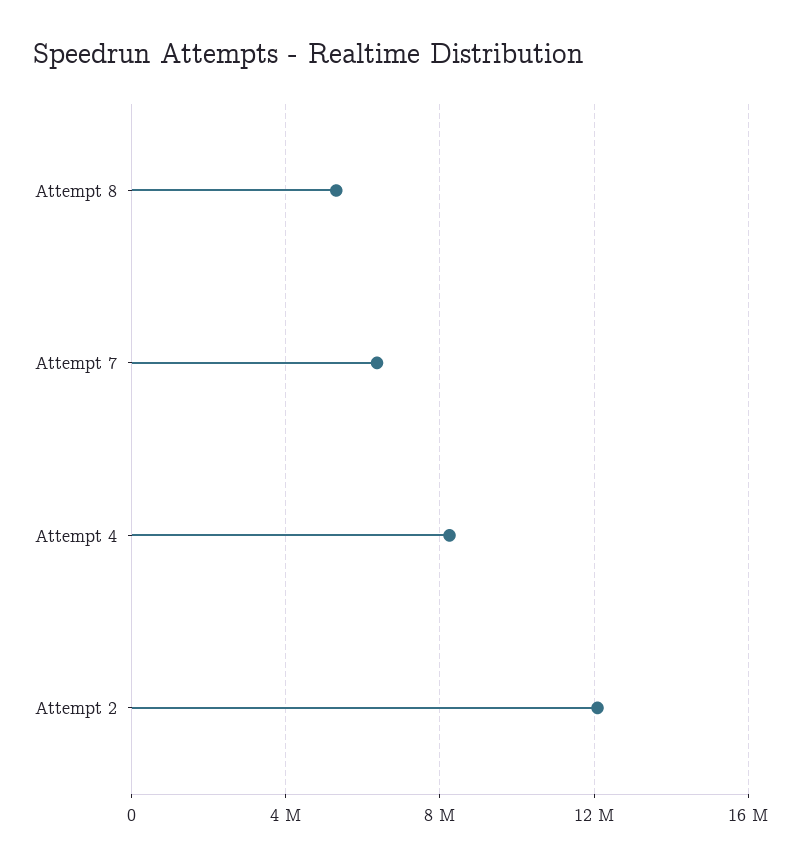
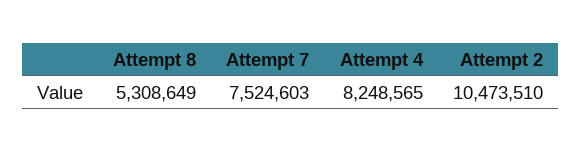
Attempt 7: 6500000 -> 7524603
Attempt 2: 12000000 -> 10473510

